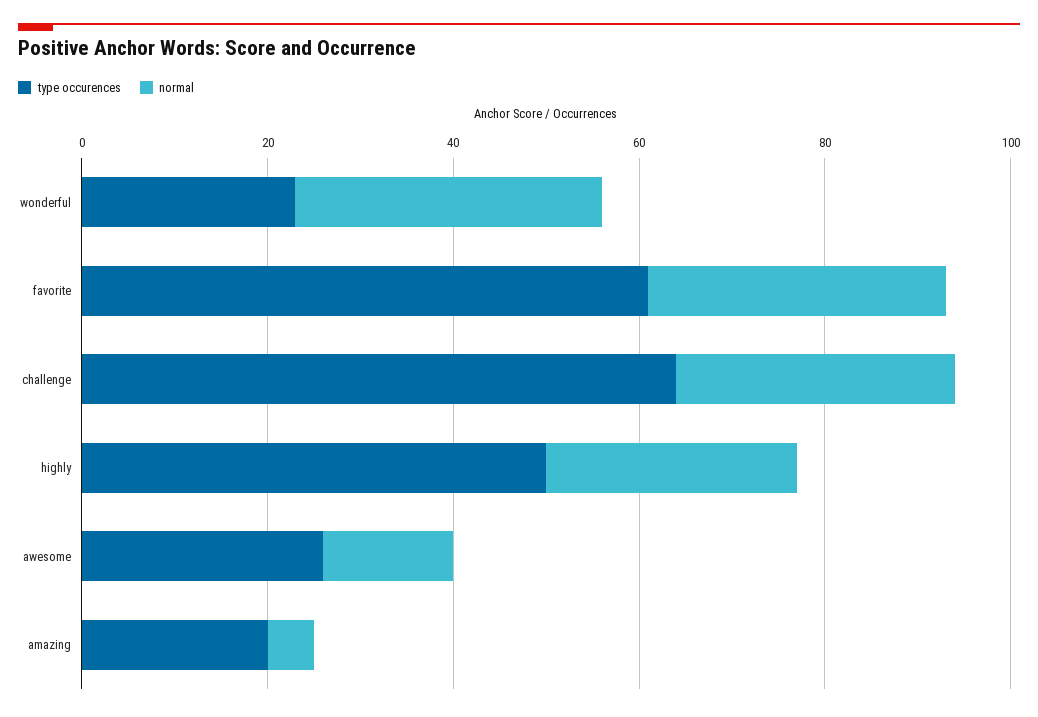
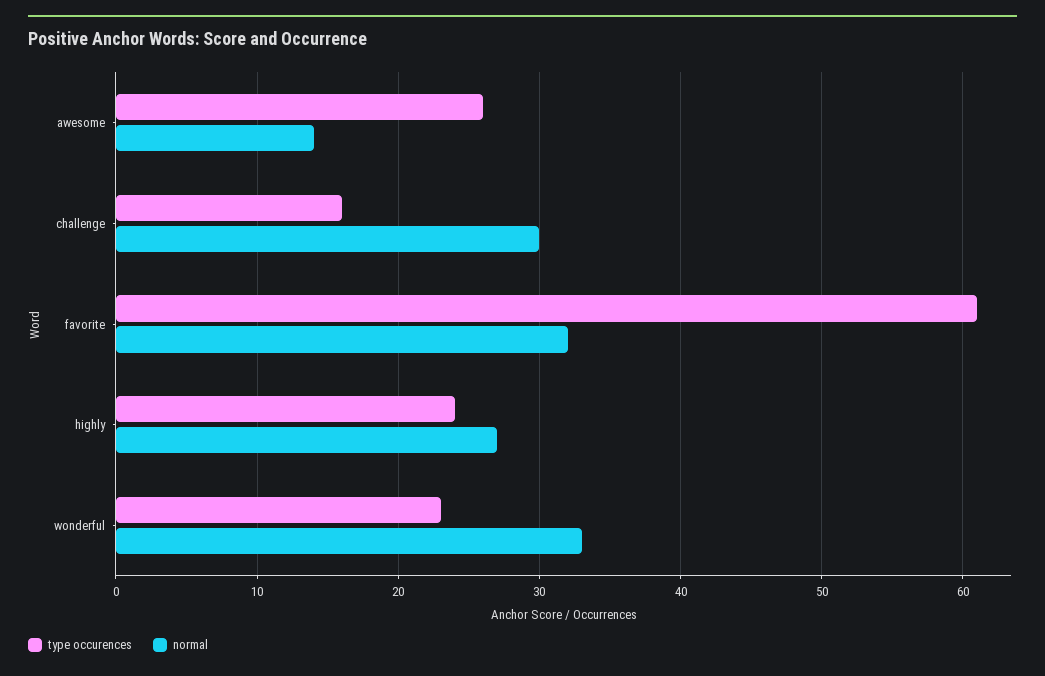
type occurences, challenge: 65 -> 16
type occurences, highly: 50 -> 24
type occurences, amazing: 20 -> none
normal, amazing: 5 -> none

